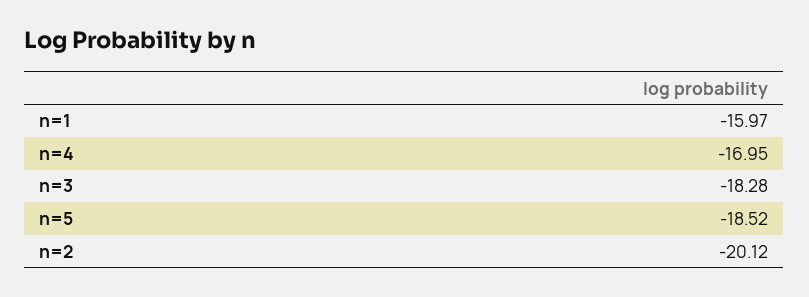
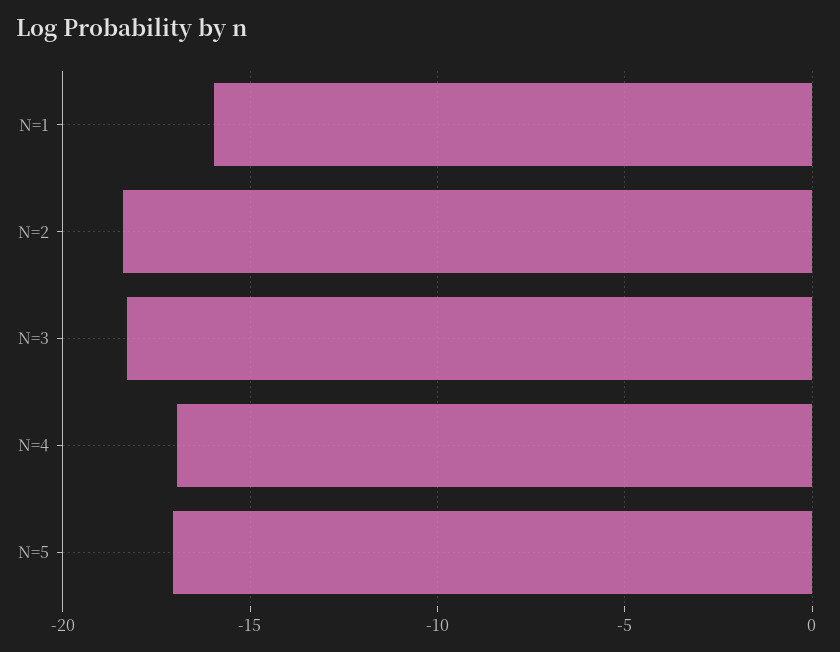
n=5: -18.52 -> -17
n=2: -20.12 -> -18.5

